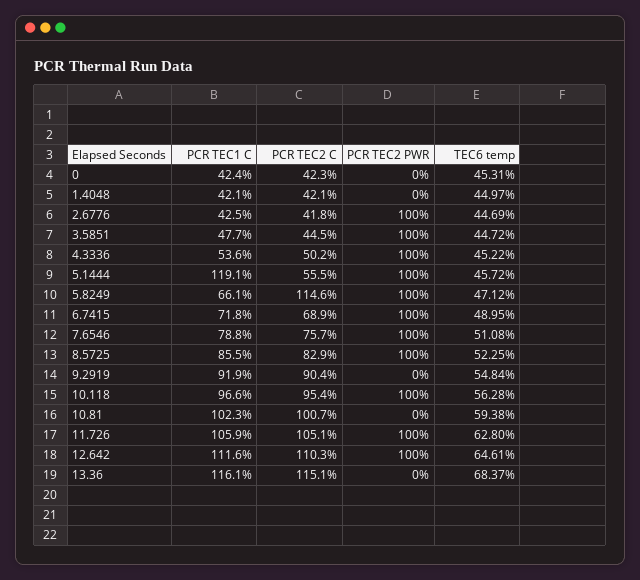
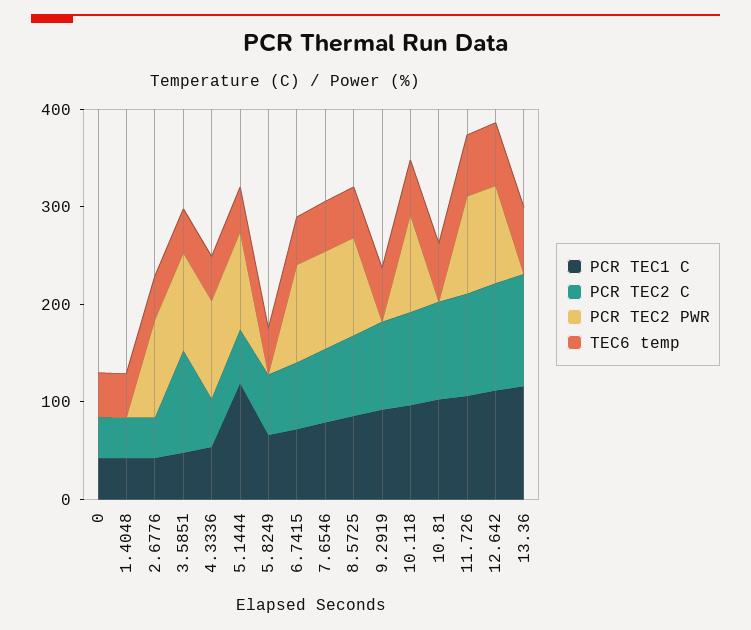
PCR TEC2 C, 3.5851: 44.5 -> 100
PCR TEC2 C, 5.8249: 114.6 -> 60
PCR TEC2 PWR, 5.8249: 100 -> 0

